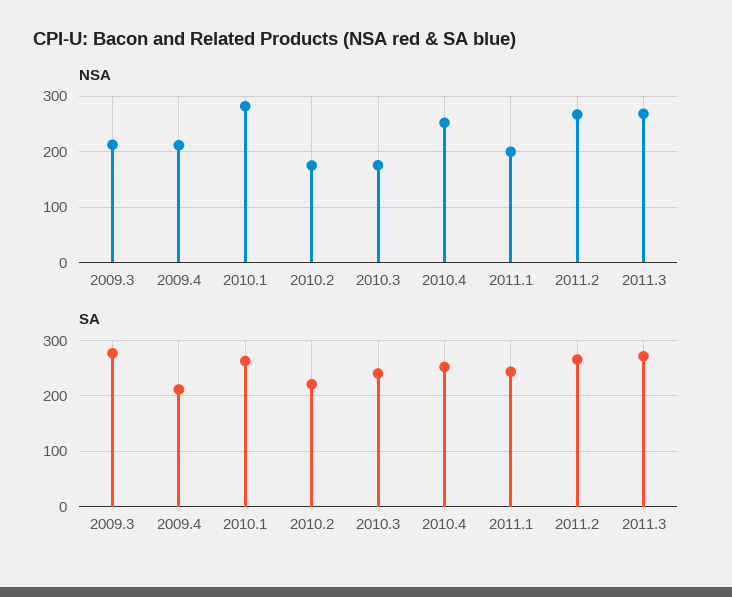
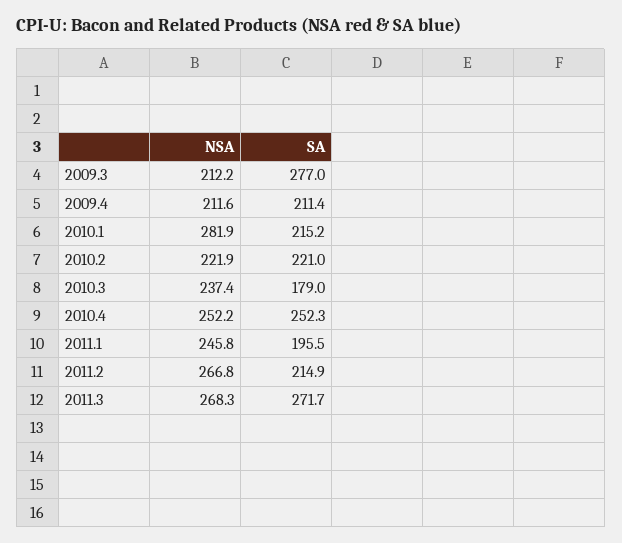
NSA, 2010.2: 180 -> 221.9
NSA, 2010.3: 180 -> 237.4
NSA, 2011.1: 200 -> 245.8
SA, 2010.1: 260 -> 215.2
SA, 2010.3: 240 -> 179
SA, 2011.1: 240 -> 195.5
SA, 2011.2: 260 -> 214.9

